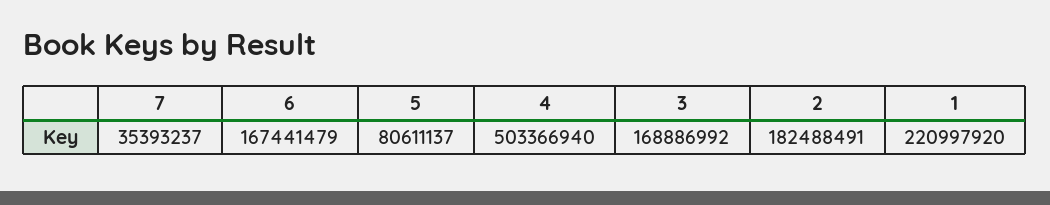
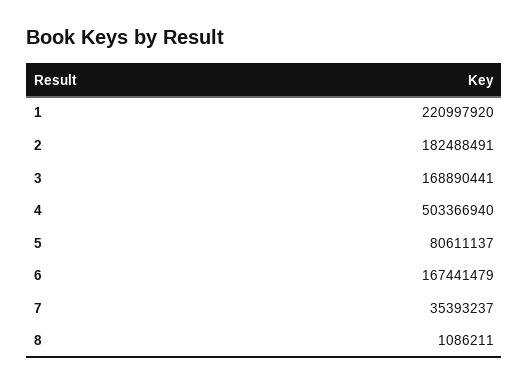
3: 168886992 -> 168890441
8: none -> 1086211

